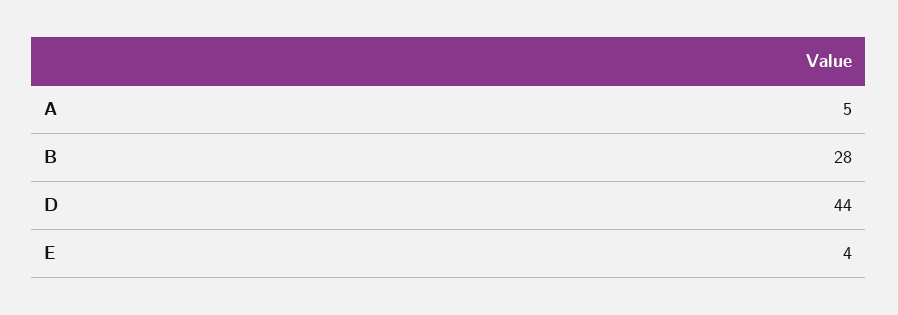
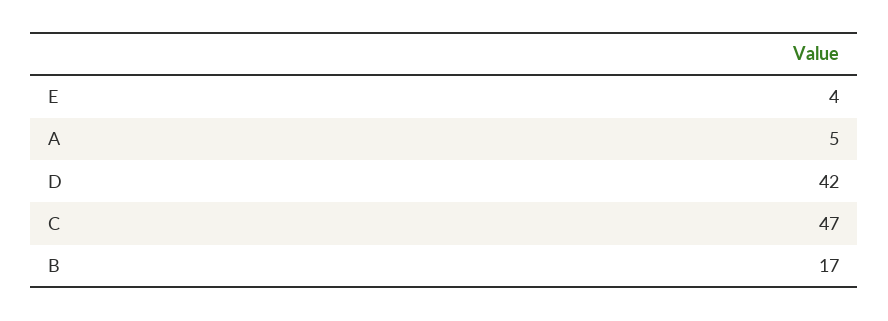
B: 28 -> 17
D: 44 -> 42
C: none -> 47

